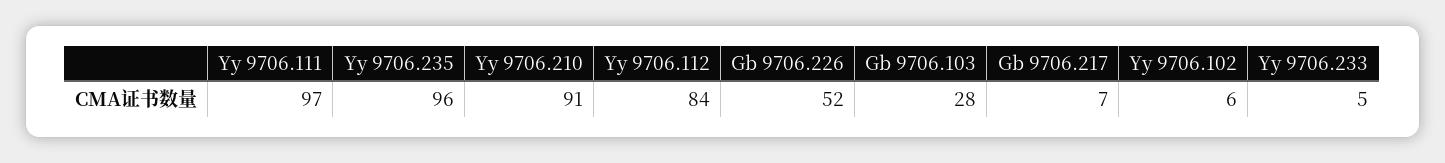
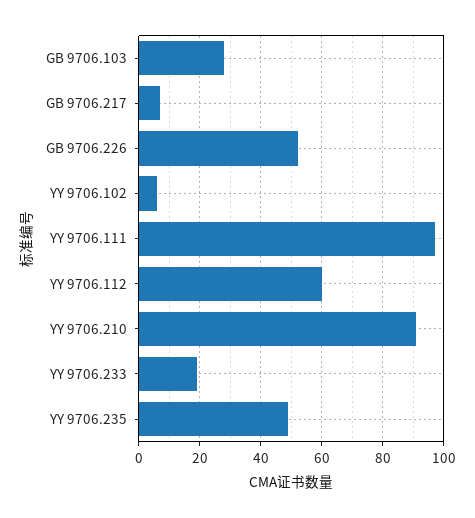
Yy 9706.235: 96 -> 50
Yy 9706.112: 84 -> 60
Yy 9706.233: 5 -> 20

